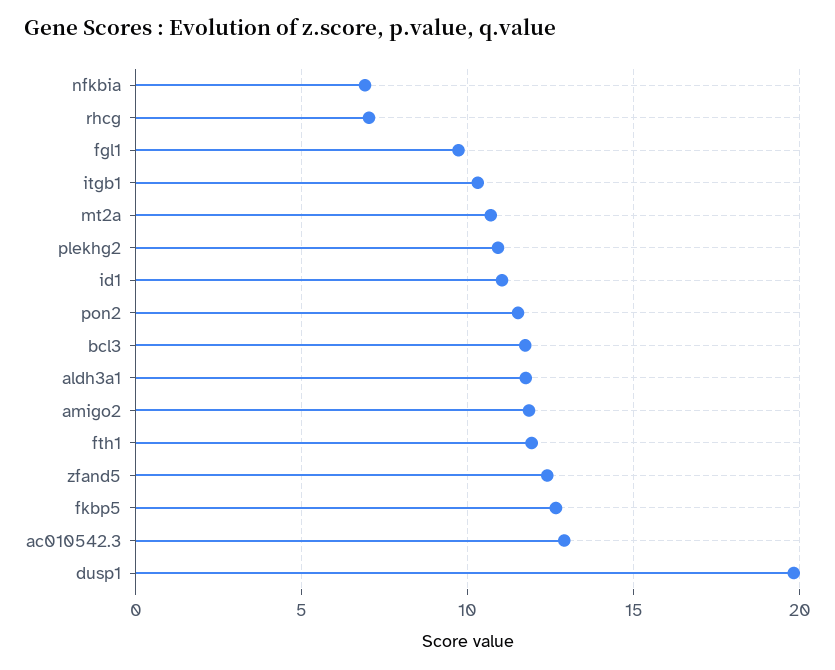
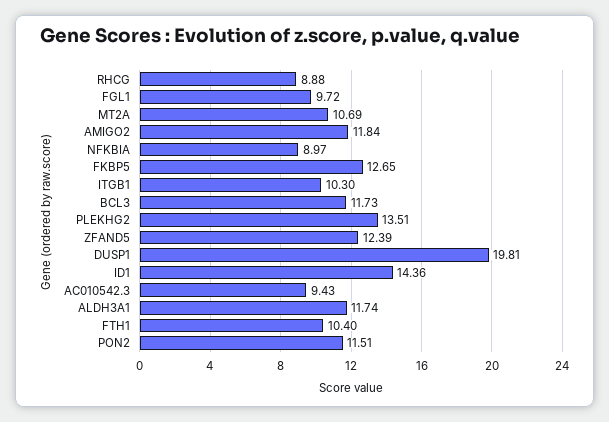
nfkbia: 7 -> 8.97
rhcg: 7 -> 8.88
plekhg2: 11 -> 13.51
id1: 11 -> 14.36
fth1: 12 -> 10.4
ac010542.3: 13 -> 9.43

